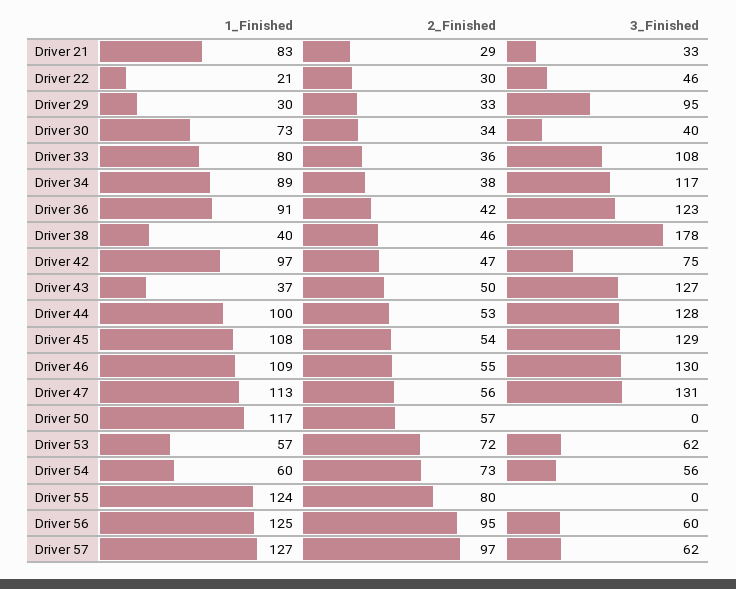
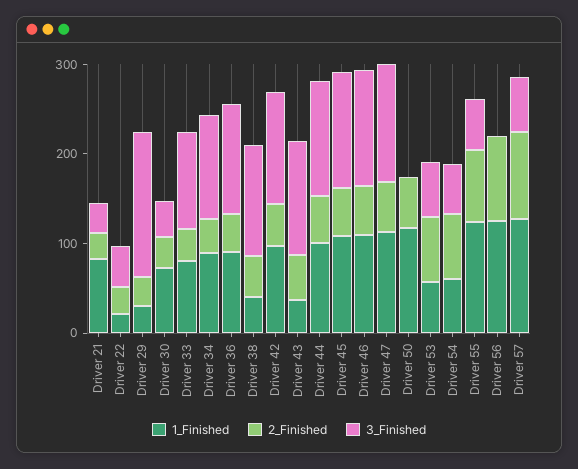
3_Finished, Driver 29: 95 -> 160
3_Finished, Driver 38: 178 -> 120
3_Finished, Driver 42: 75 -> 120
3_Finished, Driver 55: 0 -> 60
3_Finished, Driver 56: 60 -> 0

